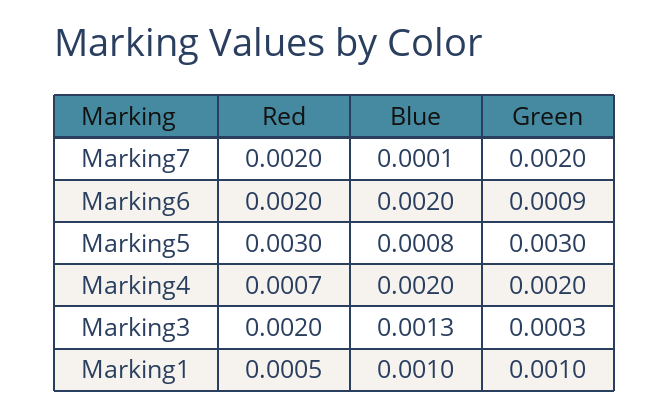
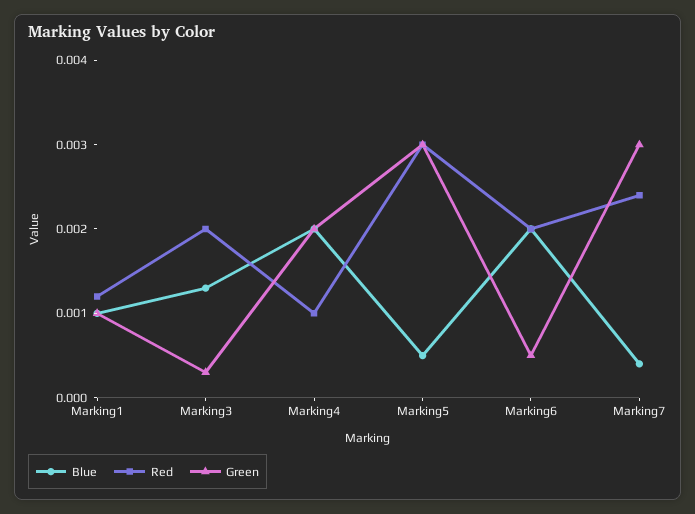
Red, Marking7: 0.002 -> 0.0024
Blue, Marking7: 0.0001 -> 0.0004
Green, Marking7: 0.002 -> 0.003
Green, Marking6: 0.0009 -> 0.0005
Blue, Marking5: 0.0008 -> 0.0005
Red, Marking4: 0.0007 -> 0.001
Red, Marking1: 0.0005 -> 0.0012

